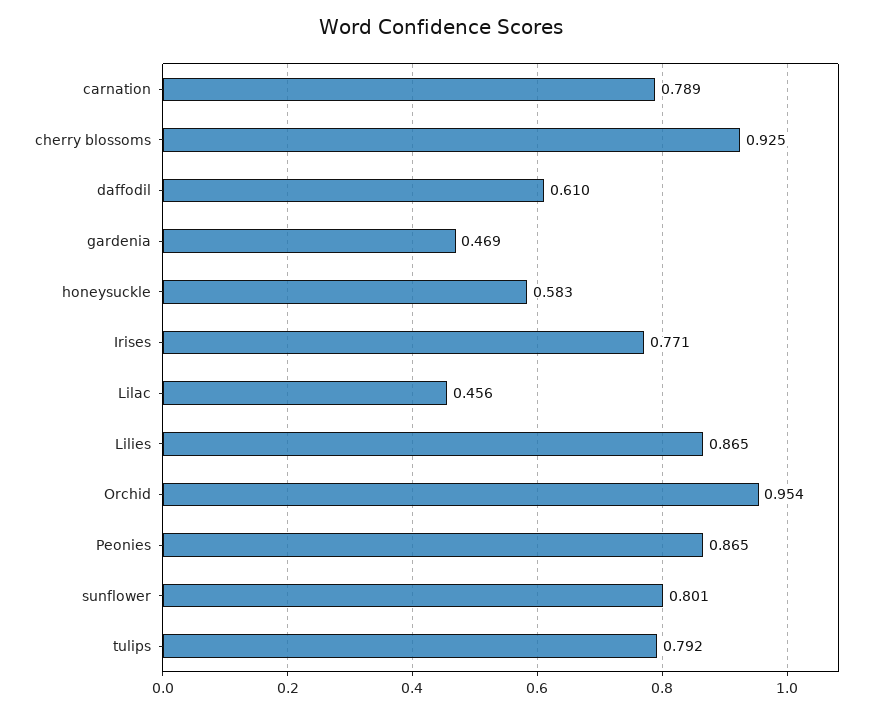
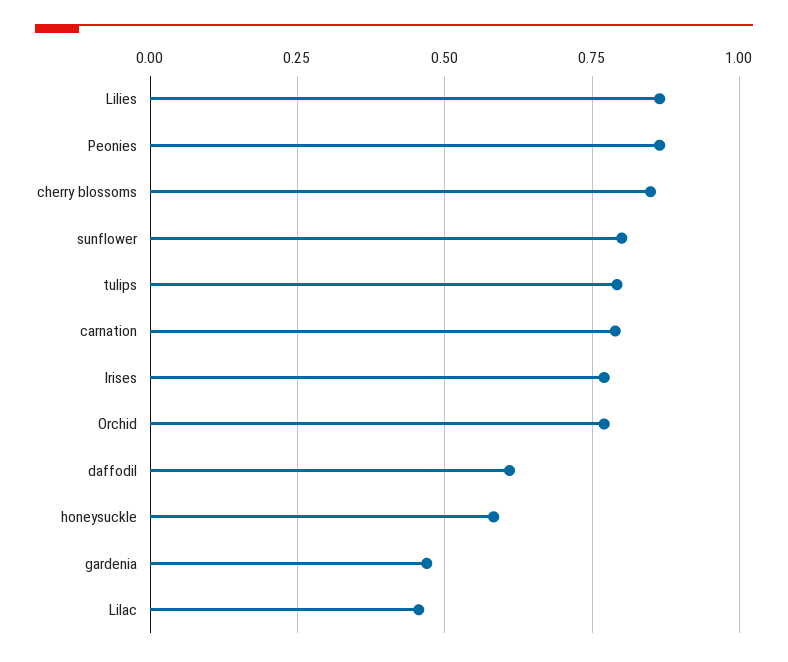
cherry blossoms: 0.925 -> 0.85
Orchid: 0.954 -> 0.775

